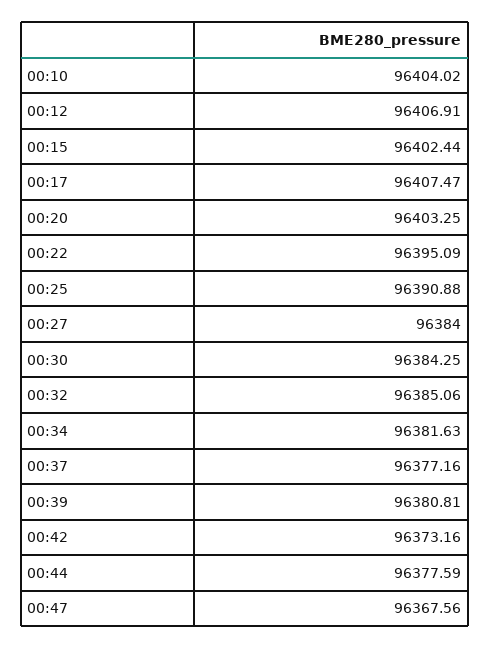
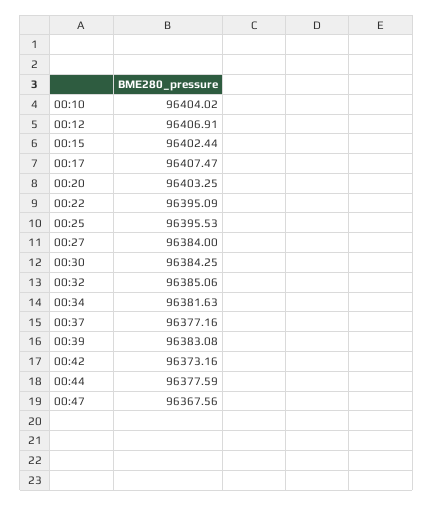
00:25: 96390.88 -> 96395.53
00:39: 96380.81 -> 96383.08

